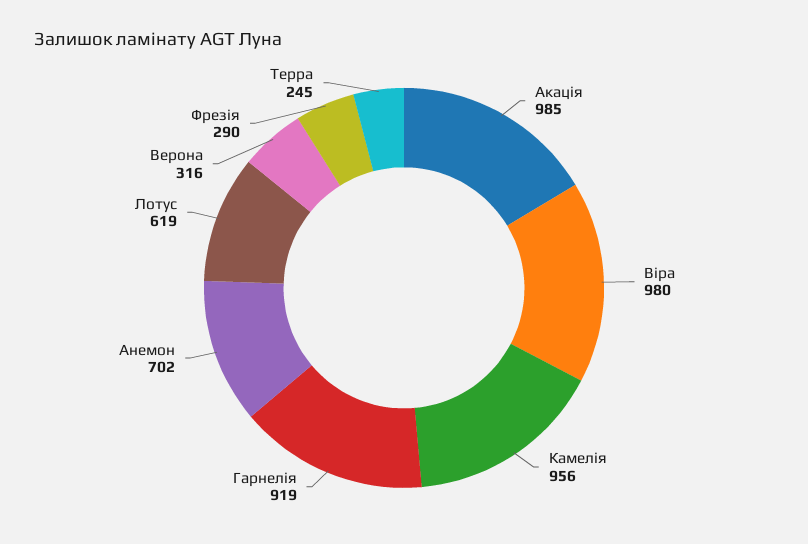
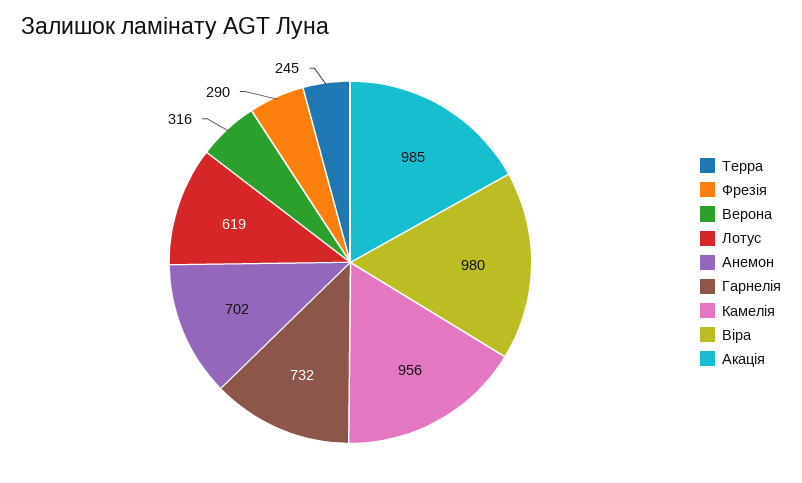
Гарнелія: 919 -> 732

